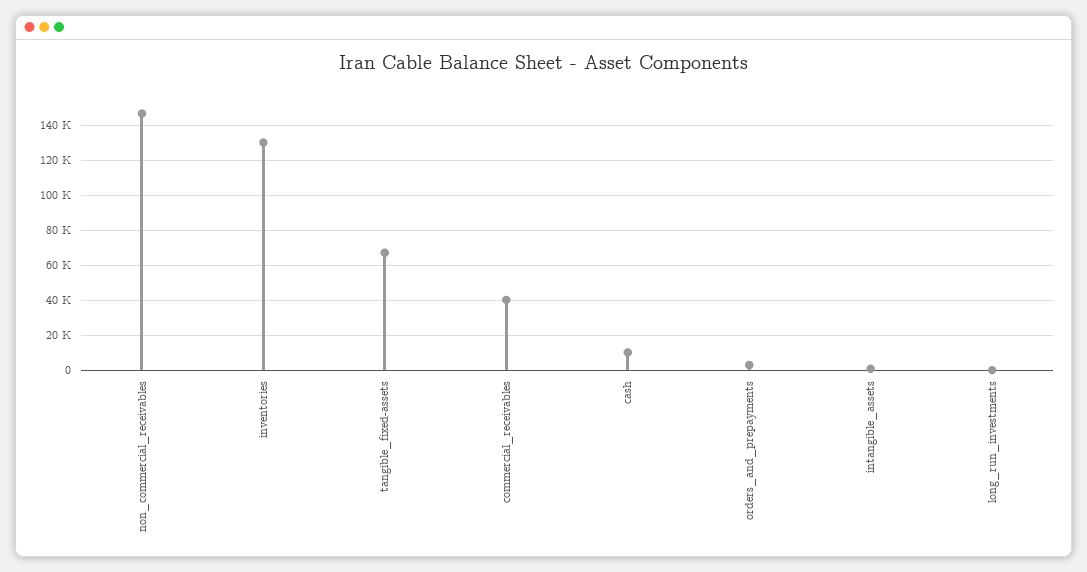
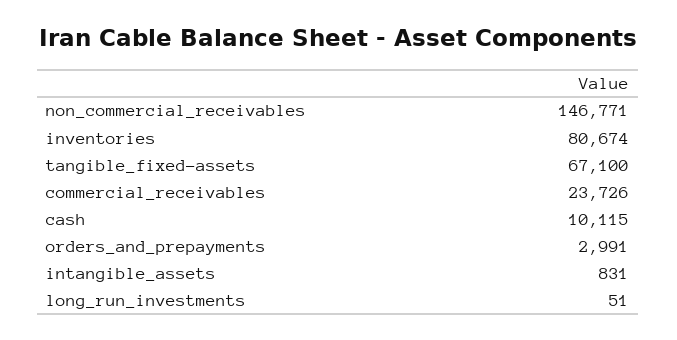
inventories: 130000 -> 80674
commercial_receivables: 40000 -> 23726

